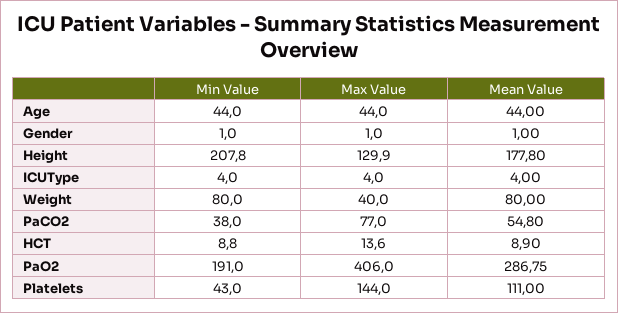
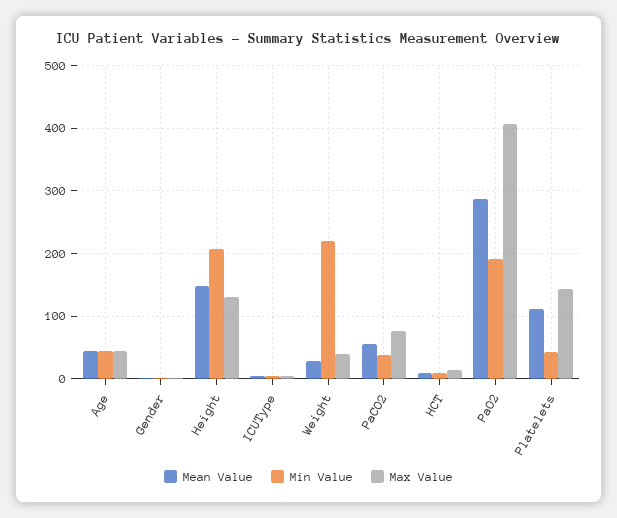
Mean Value, Height: 177.8 -> 150
Min Value, Weight: 80 -> 220
Mean Value, Weight: 80 -> 30

